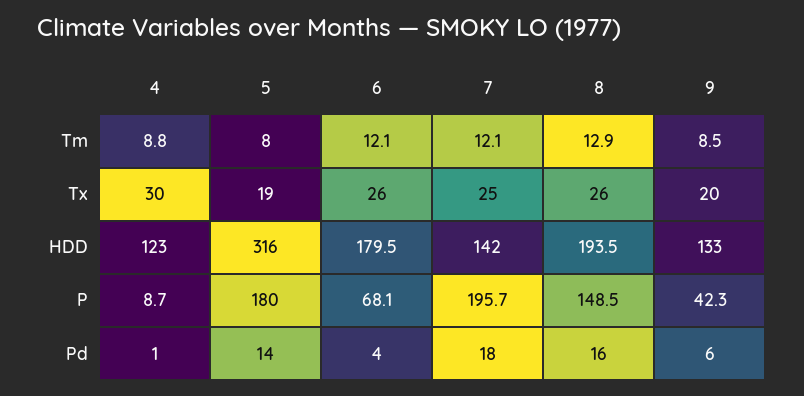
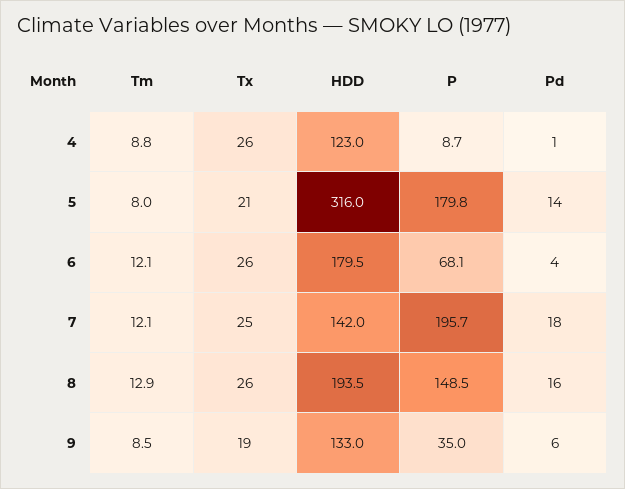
4, Tx: 30 -> 26
5, Tx: 19 -> 21
9, Tx: 20 -> 19
5, P: 180 -> 179.8
9, P: 42.3 -> 35

